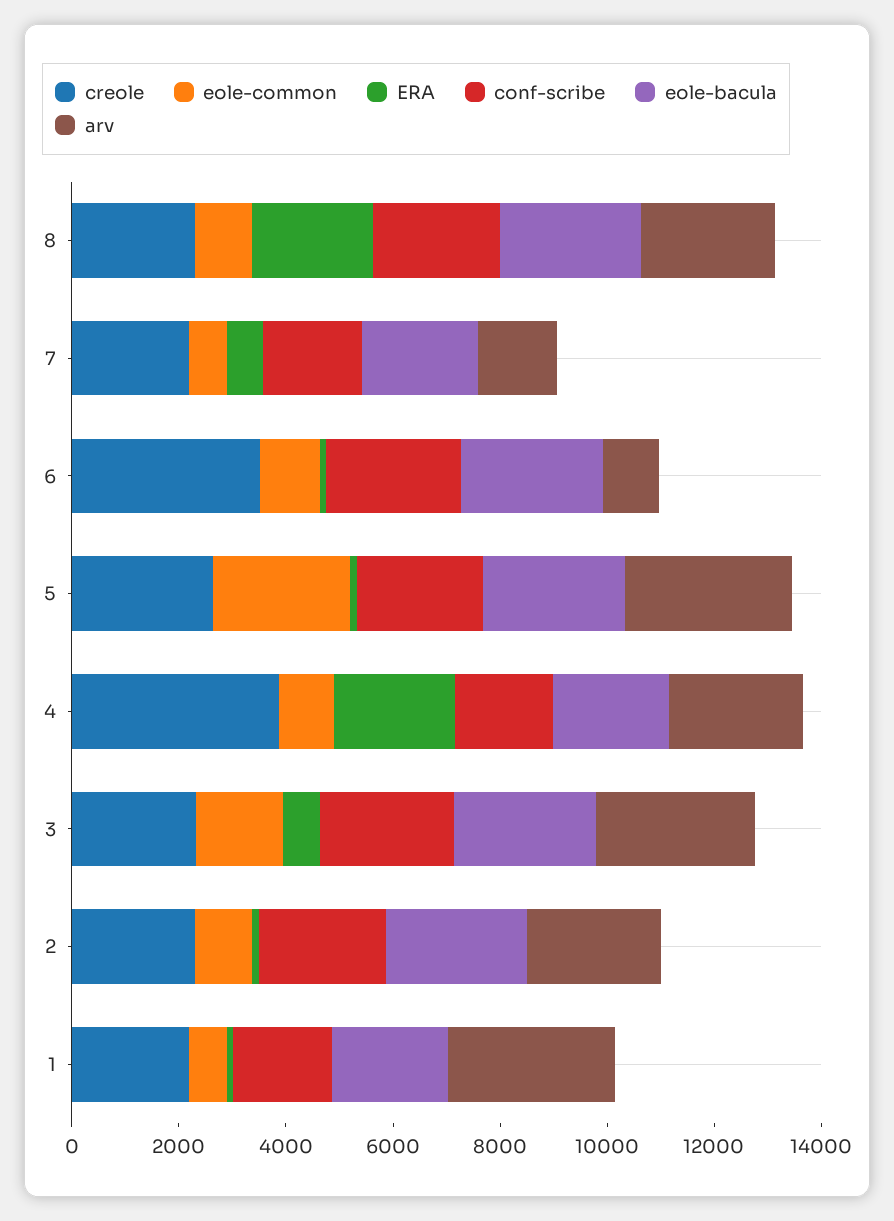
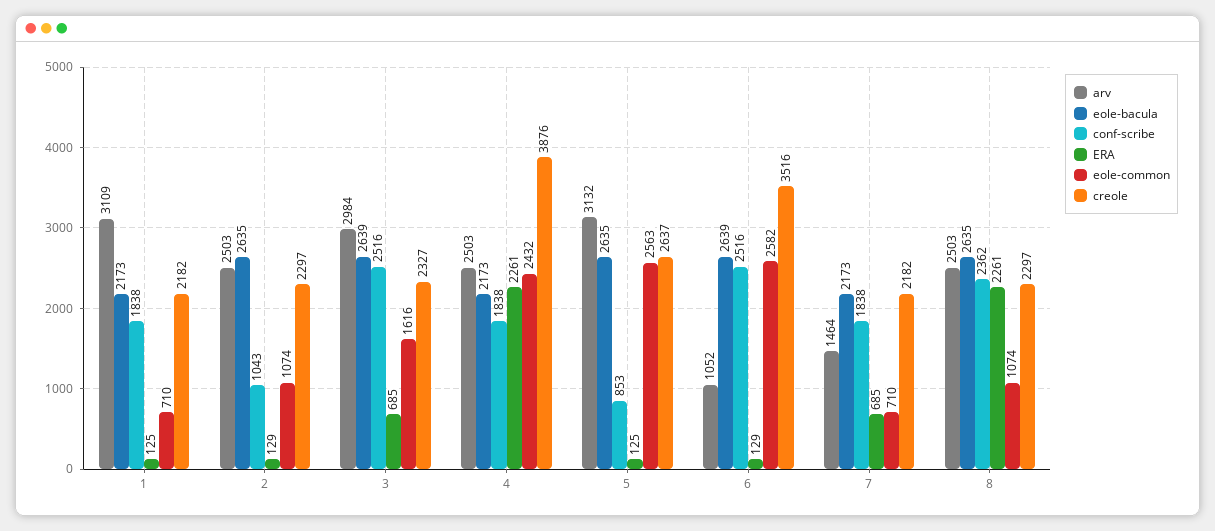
eole-common, 6: 1000 -> 2582
conf-scribe, 5: 2500 -> 853
eole-common, 4: 1000 -> 2432
conf-scribe, 2: 2500 -> 1043

